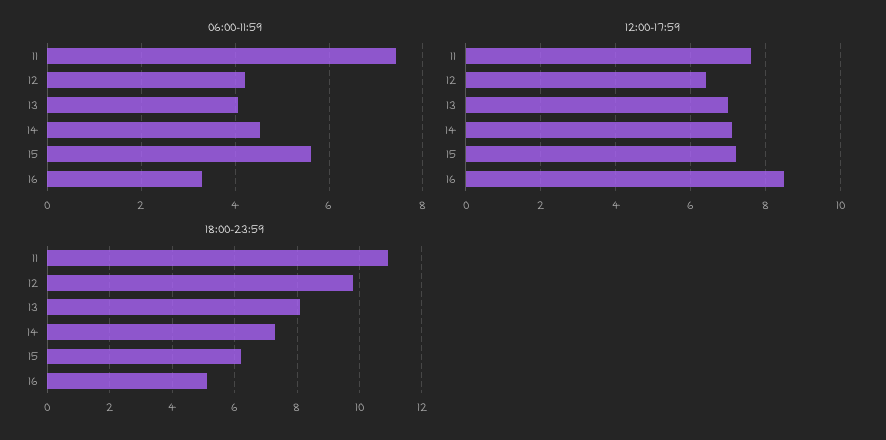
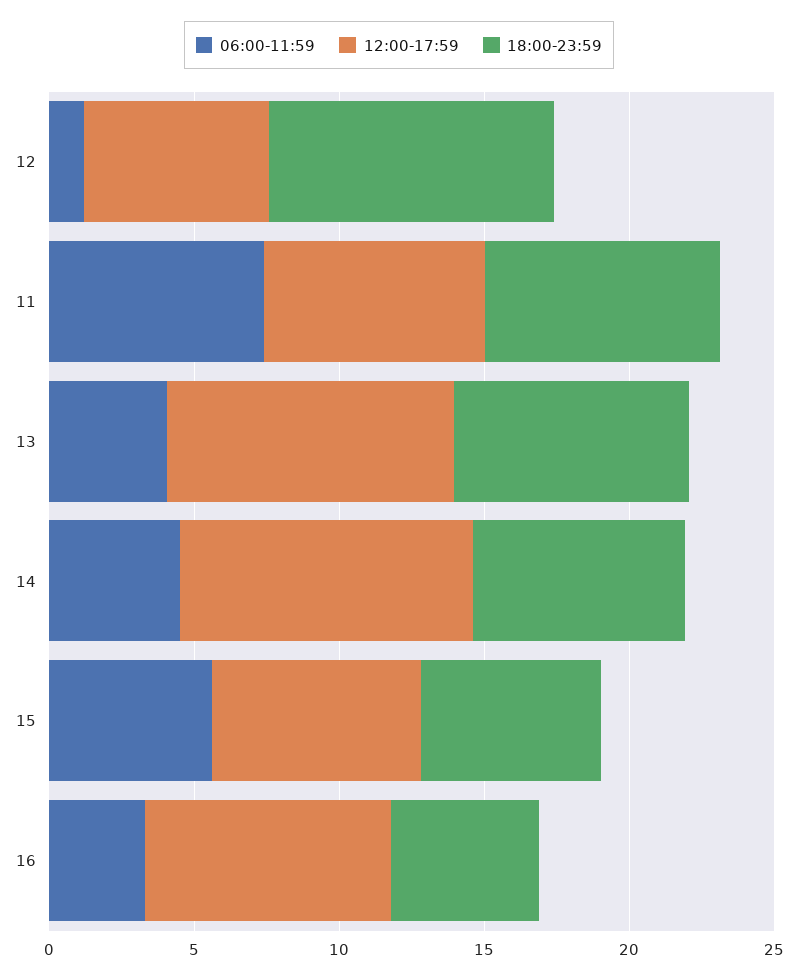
06:00-11:59, 12: 4.2 -> 1
12:00-17:59, 13: 7 -> 10
12:00-17:59, 14: 7 -> 10
18:00-23:59, 11: 11 -> 8

